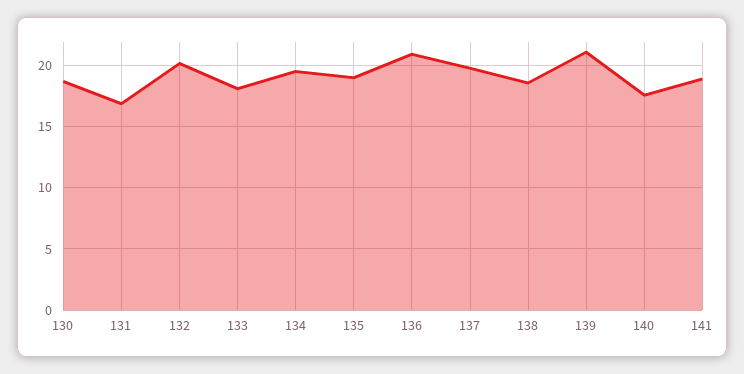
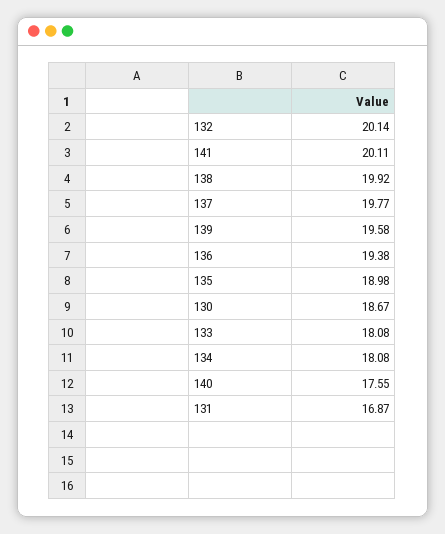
134: 19.5 -> 18.08
136: 21 -> 19.38
138: 18.5 -> 19.92
139: 21 -> 19.58
141: 19 -> 20.11

